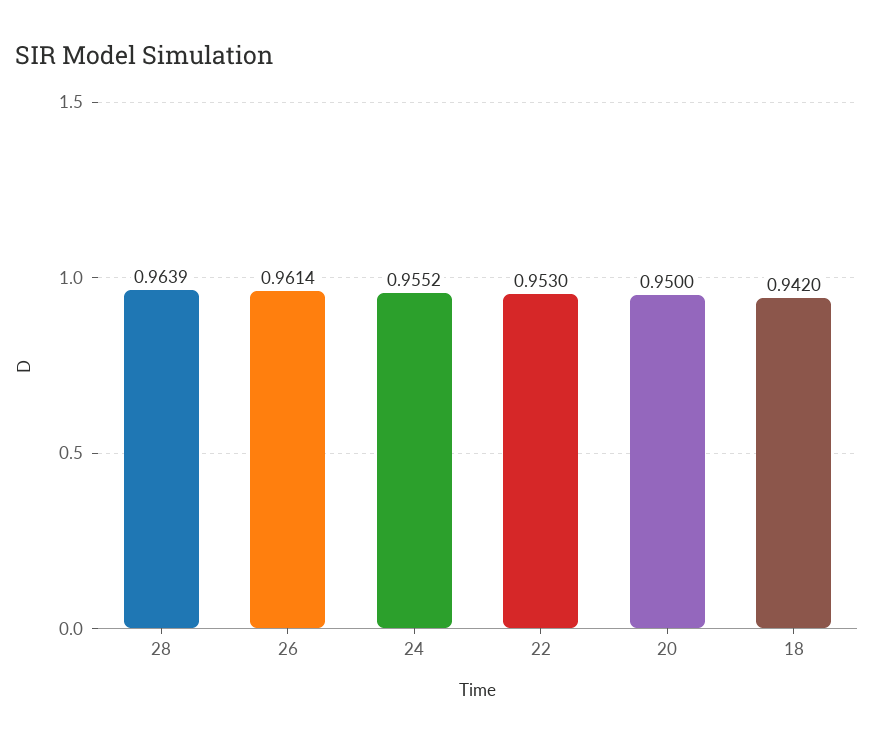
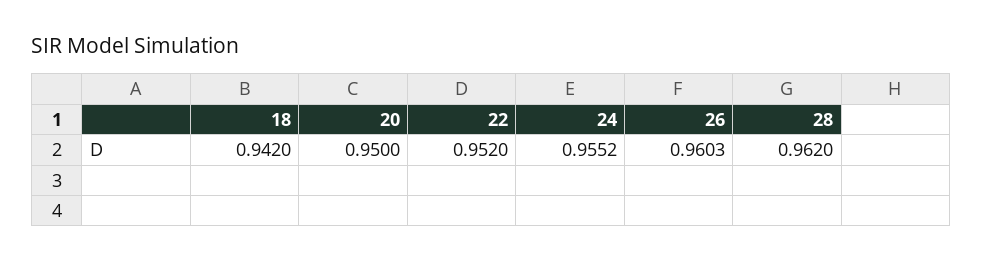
28: 0.9639 -> 0.962
26: 0.9614 -> 0.9603
22: 0.953 -> 0.952

